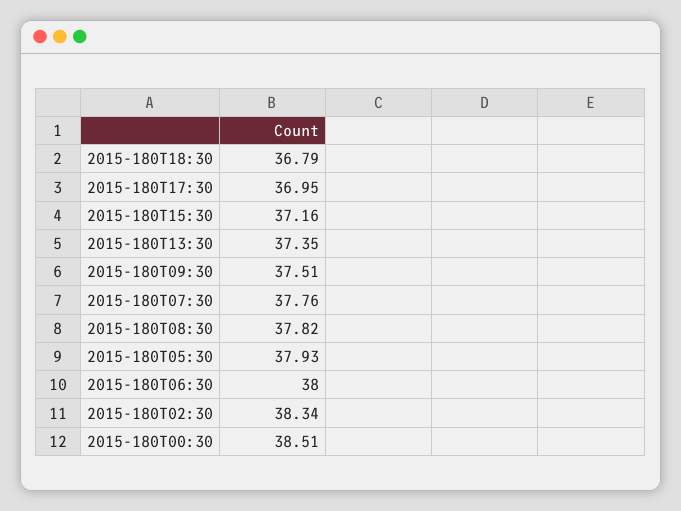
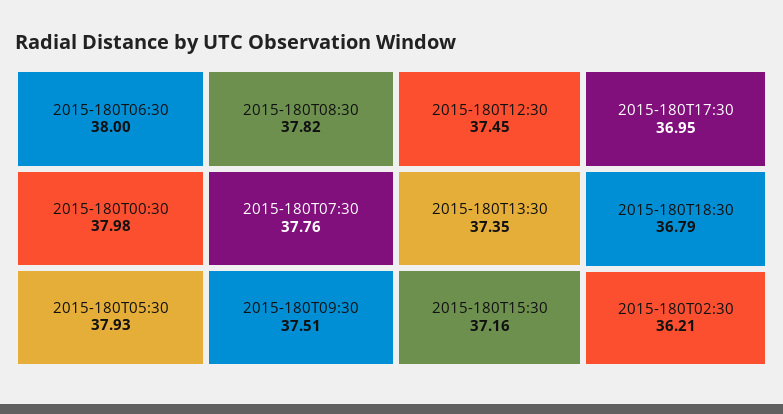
2015-180T02:30: 38.34 -> 36.21
2015-180T00:30: 38.51 -> 37.98
2015-180T12:30: none -> 37.45

